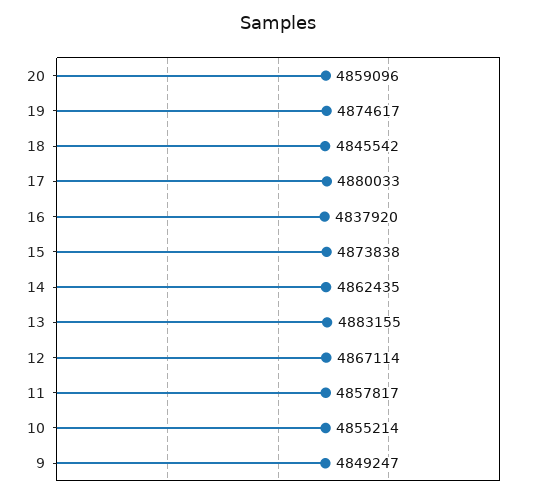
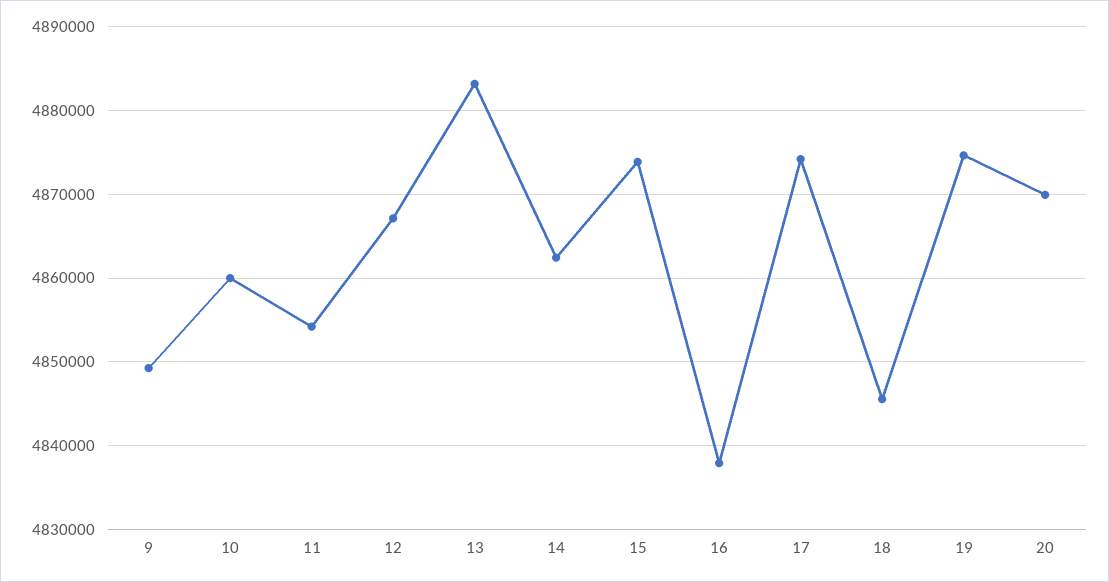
20: 4859096 -> 4870000
17: 4880033 -> 4874000
11: 4857817 -> 4854000
10: 4855214 -> 4860000

